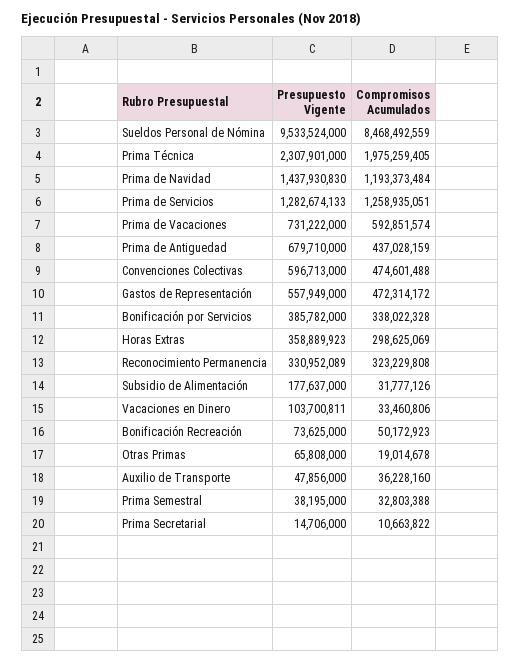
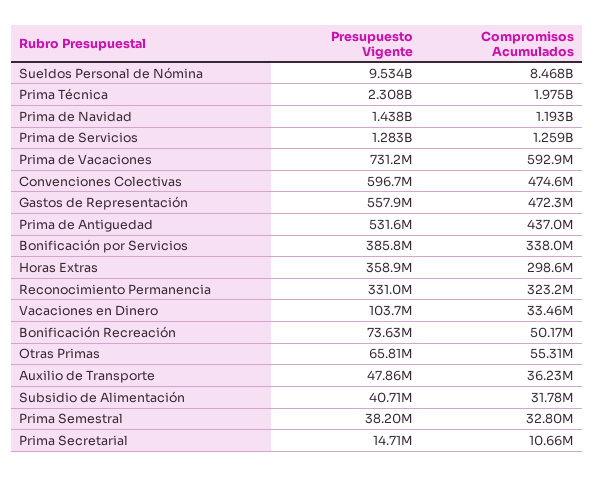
Presupuesto Vigente, Prima de Antiguedad: 679710000 -> 531600000
Presupuesto Vigente, Subsidio de Alimentación: 177637000 -> 40710000
Compromisos Acumulados, Otras Primas: 19014678 -> 55310000

